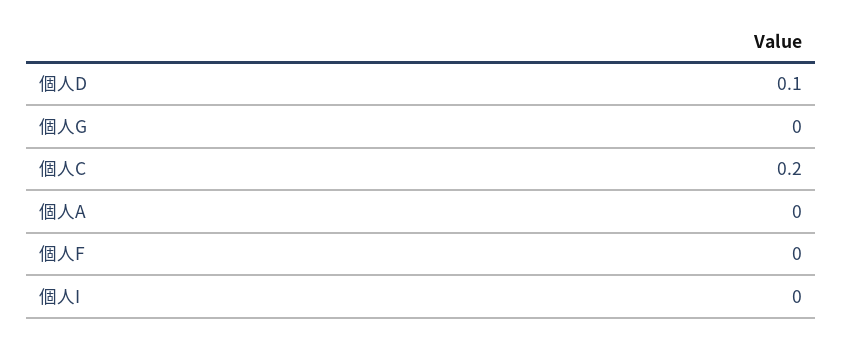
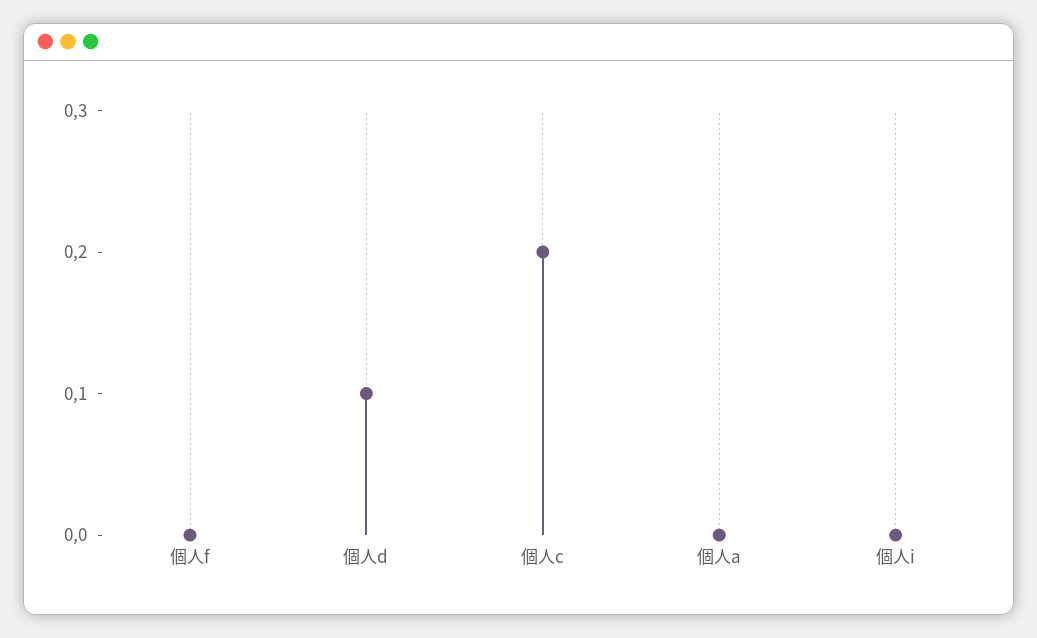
個人G: 0 -> none

